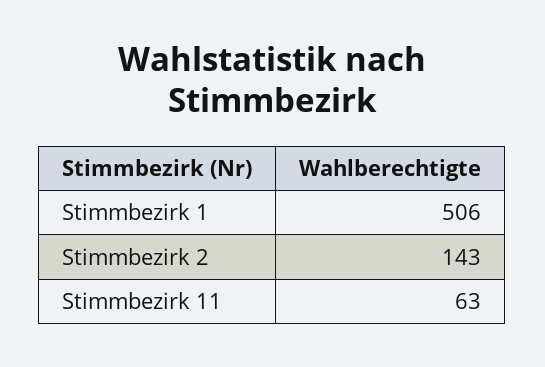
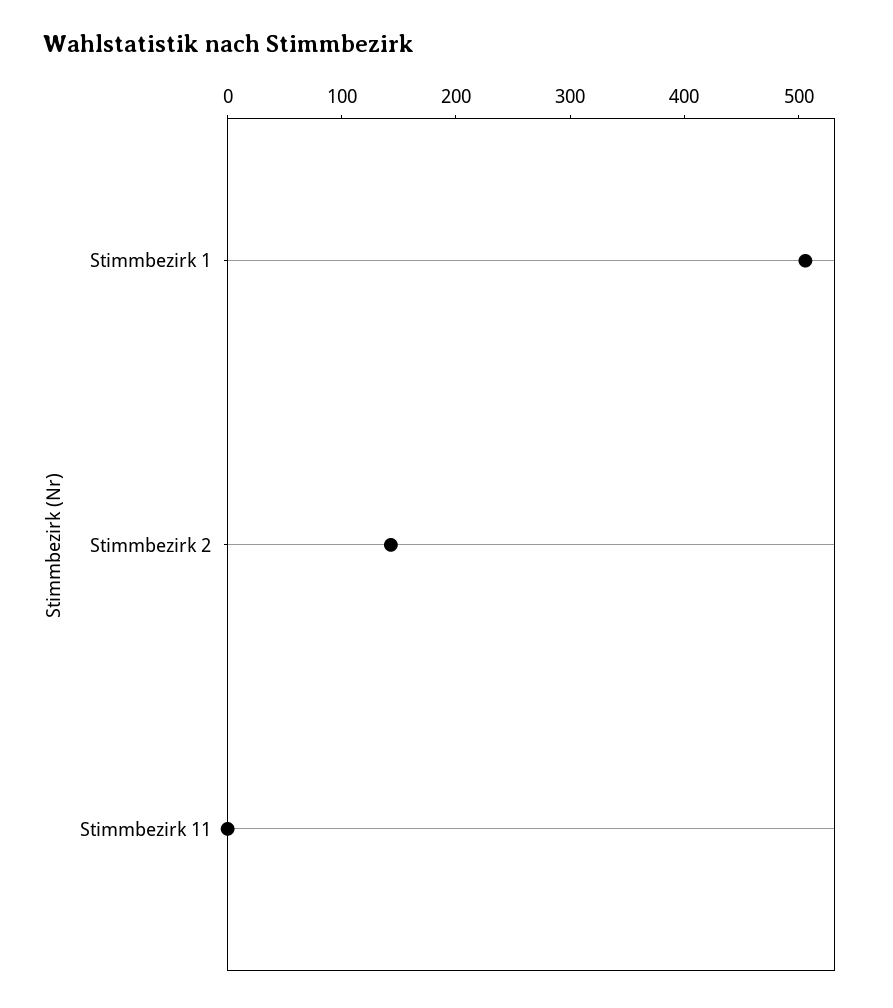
Stimmbezirk 11: 63 -> 0

